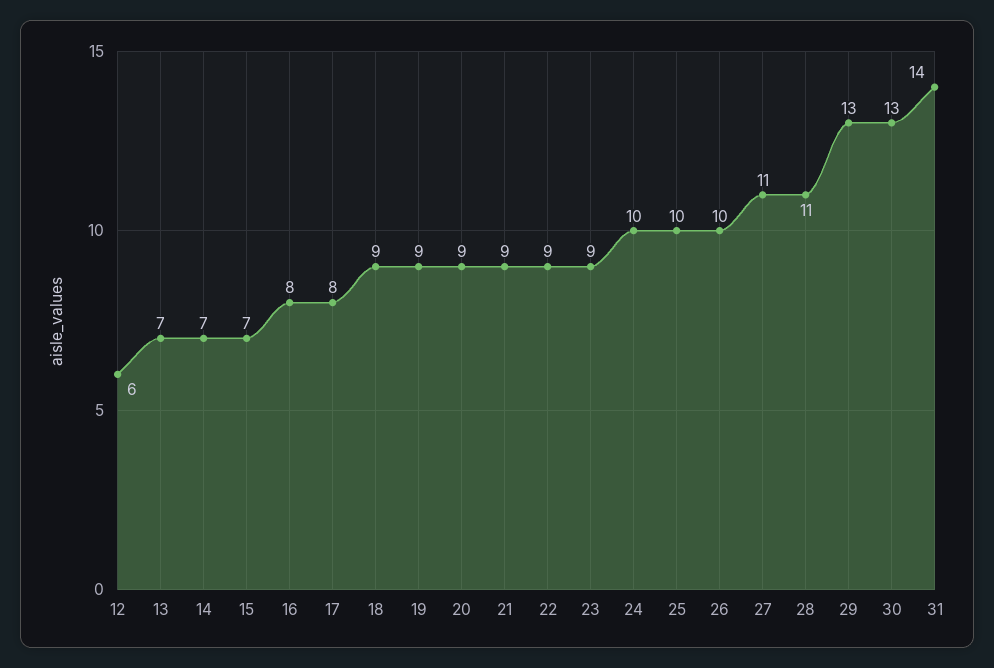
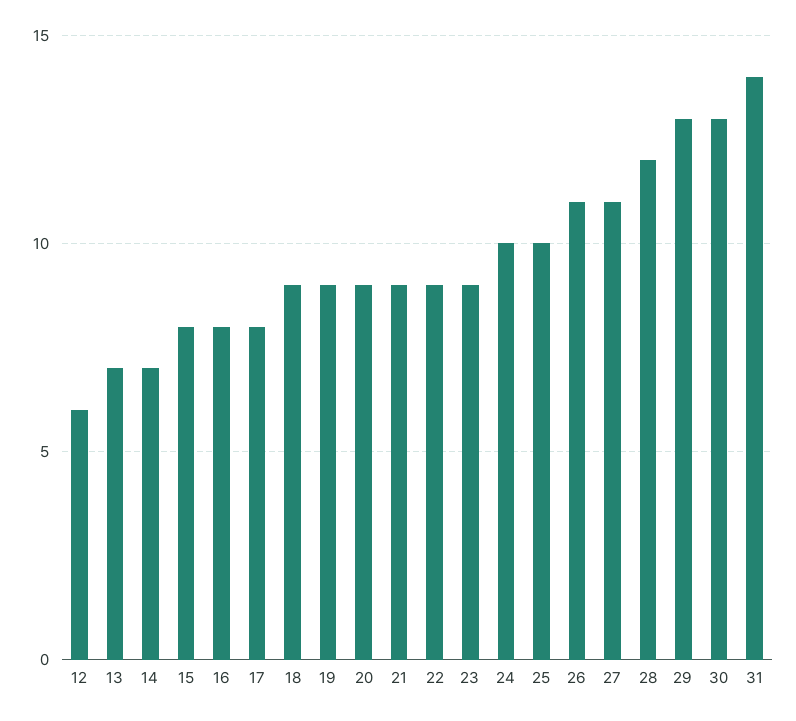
15: 7 -> 8
26: 10 -> 11
28: 11 -> 12

